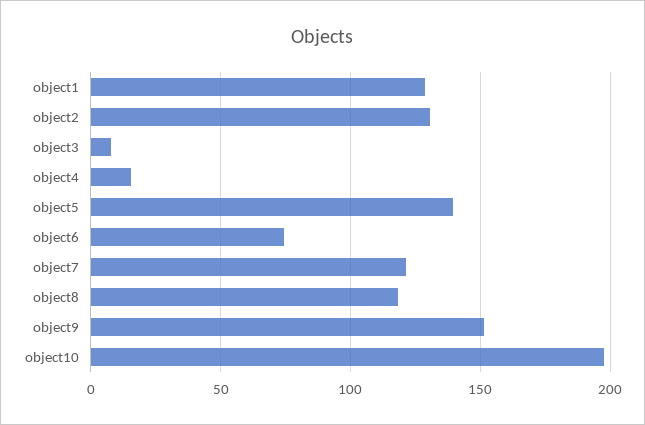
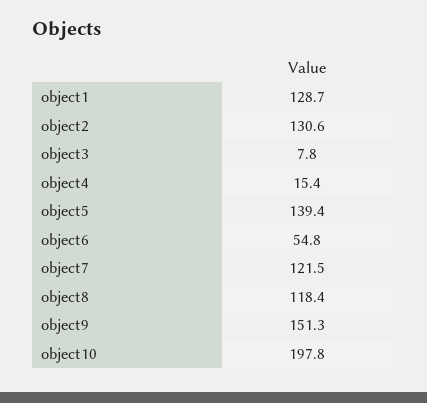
object6: 75 -> 54.8

